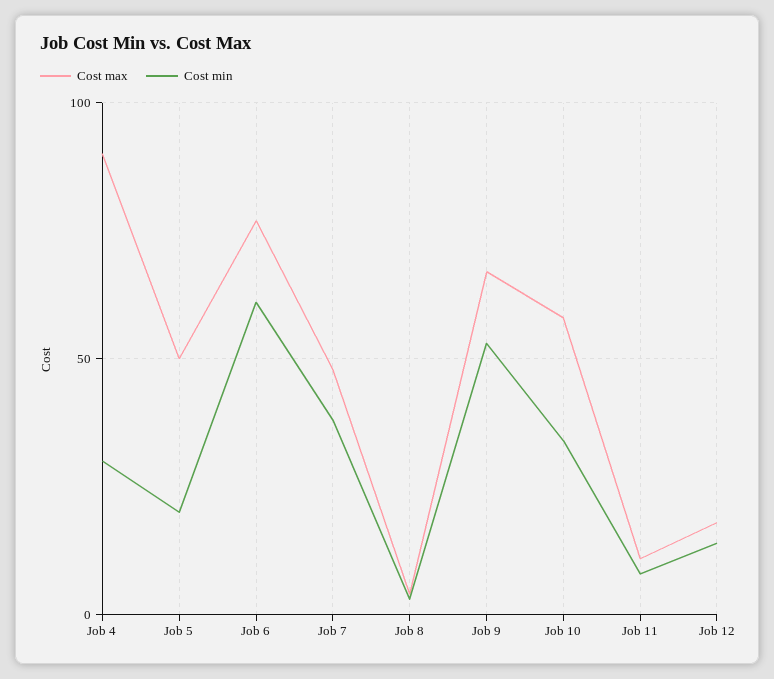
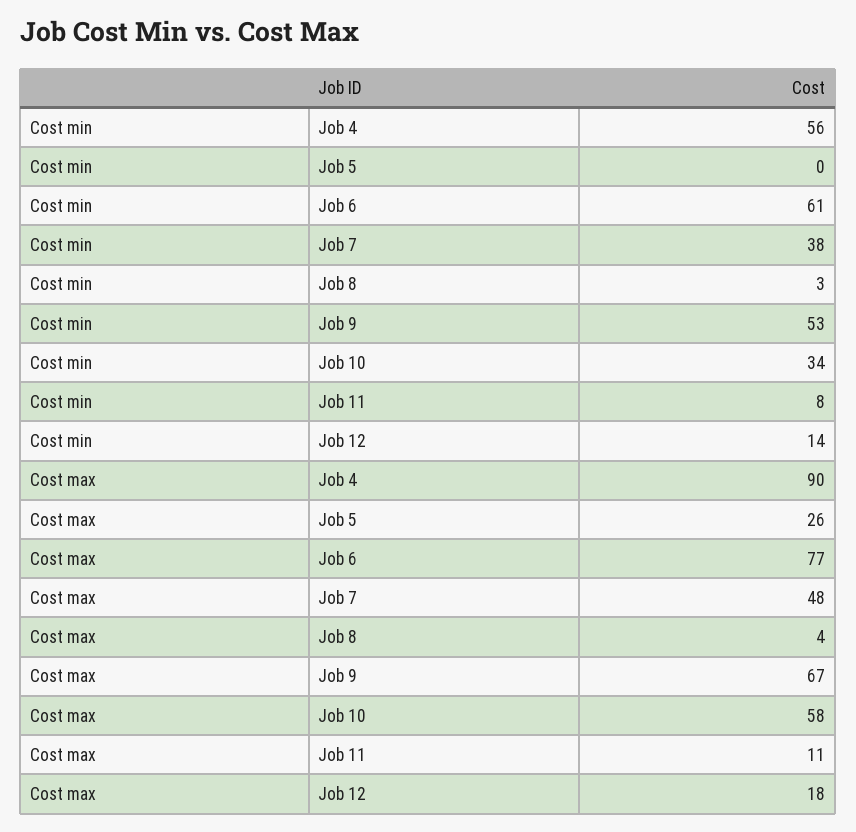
Cost min, Job 4: 30 -> 56
Cost max, Job 5: 50 -> 26
Cost min, Job 5: 20 -> 0

